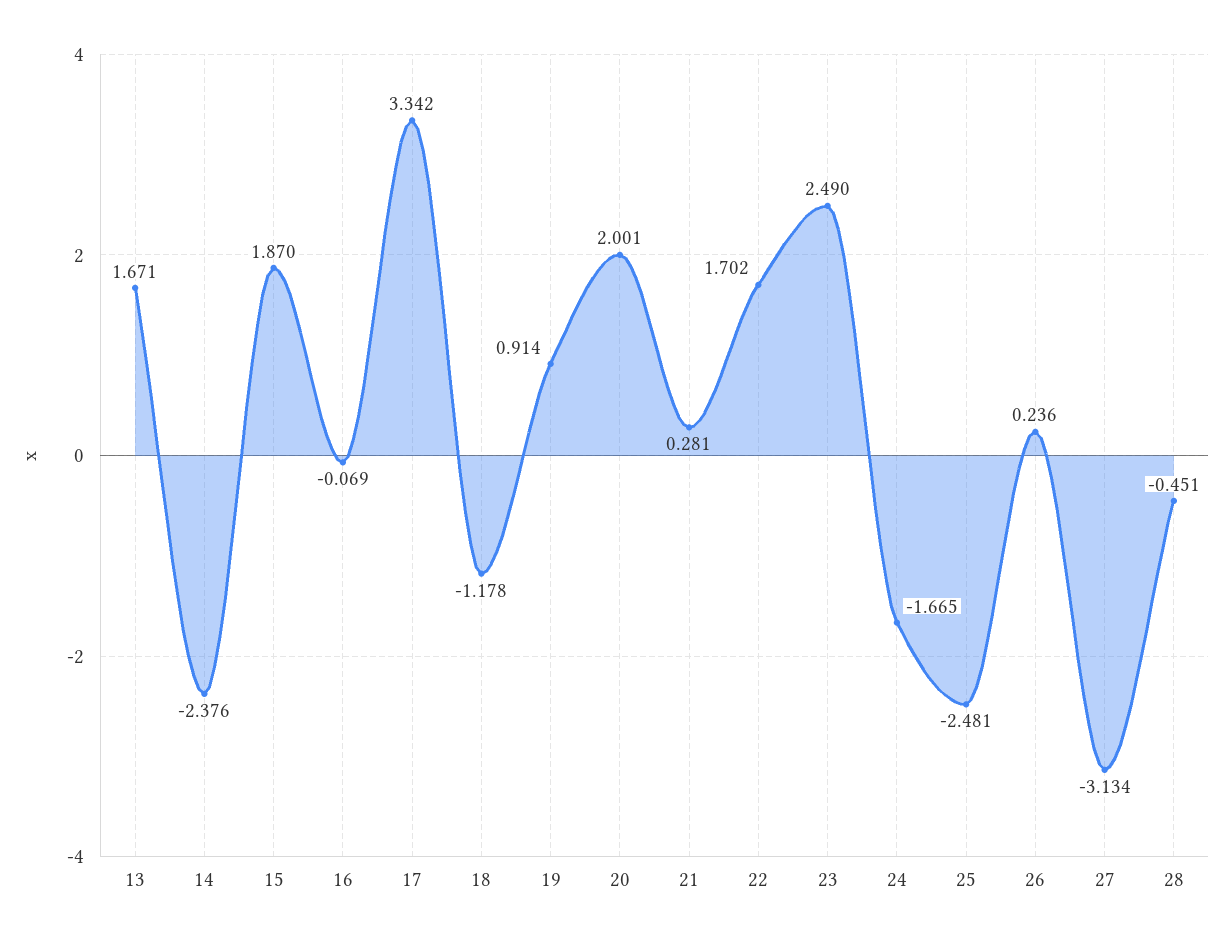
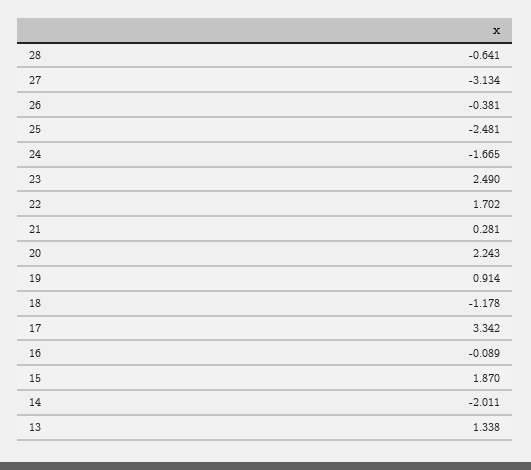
13: 1.671 -> 1.338
14: -2.376 -> -2.011
16: -0.069 -> -0.089
20: 2.001 -> 2.243
26: 0.236 -> -0.381
28: -0.451 -> -0.641

